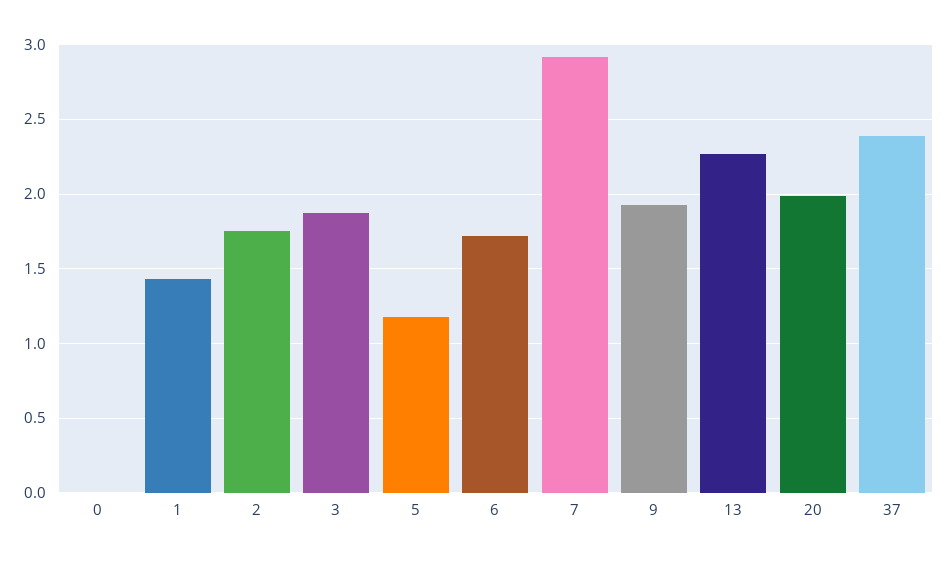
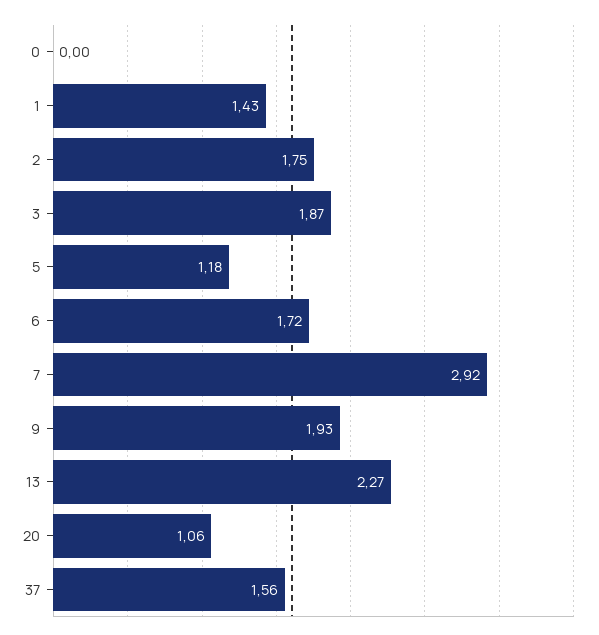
20: 2 -> 1.06
37: 2.4 -> 1.56

